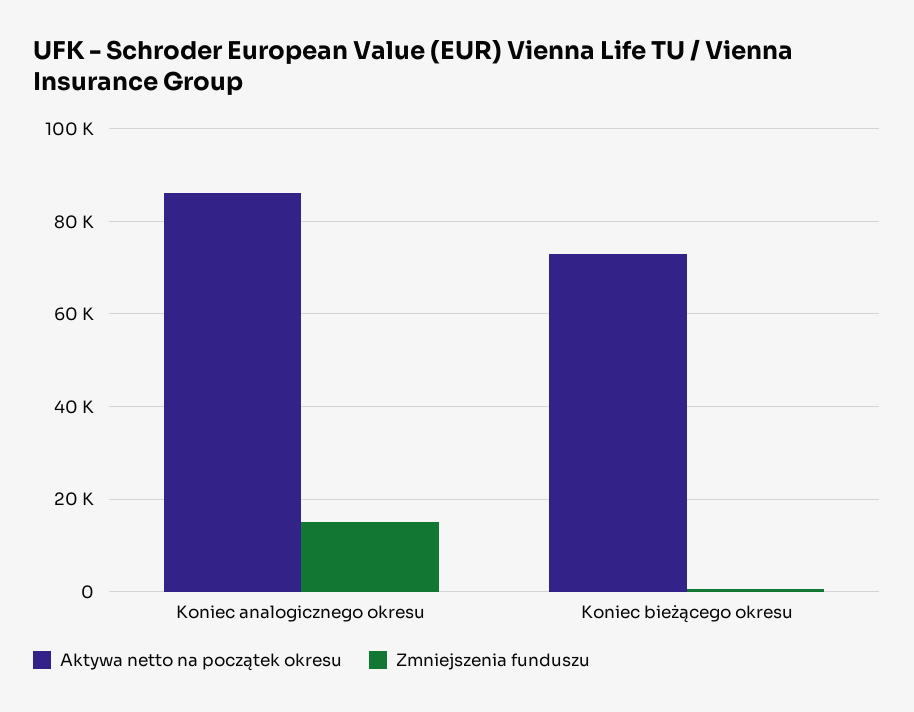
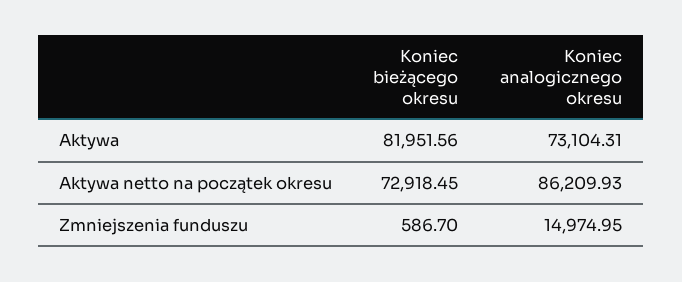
Aktywa, Koniec bieżącego okresu: none -> 81951.56
Aktywa, Koniec analogicznego okresu: none -> 73104.31

